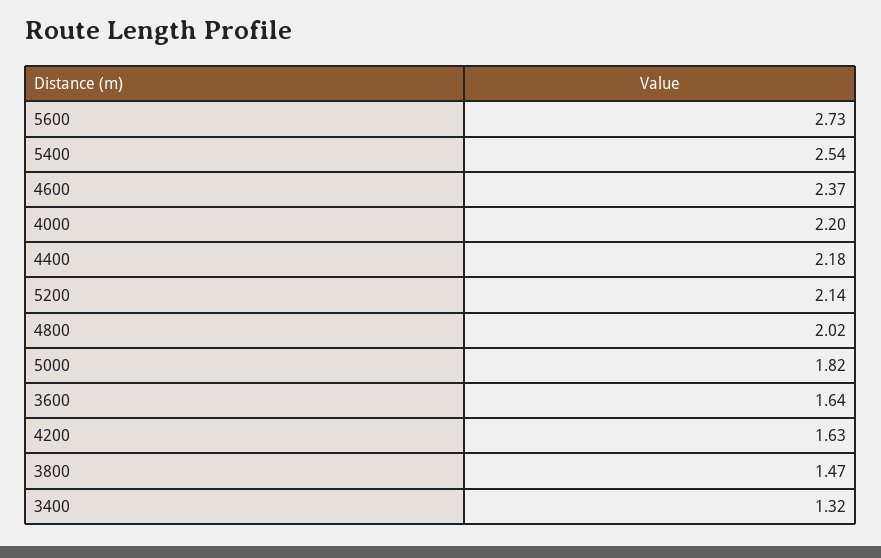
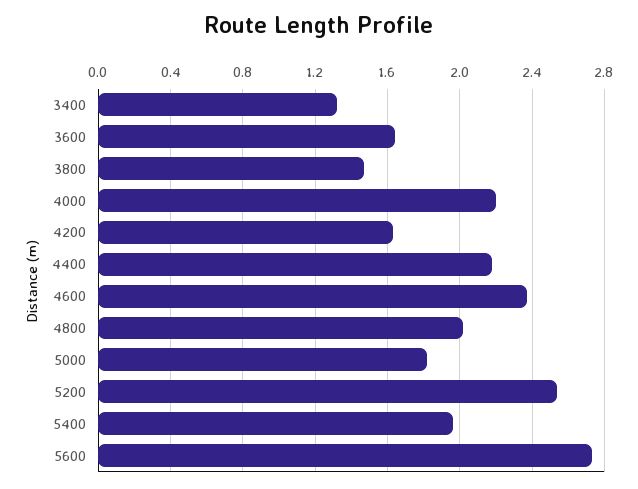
5400: 2.54 -> 1.95
5200: 2.14 -> 2.55

